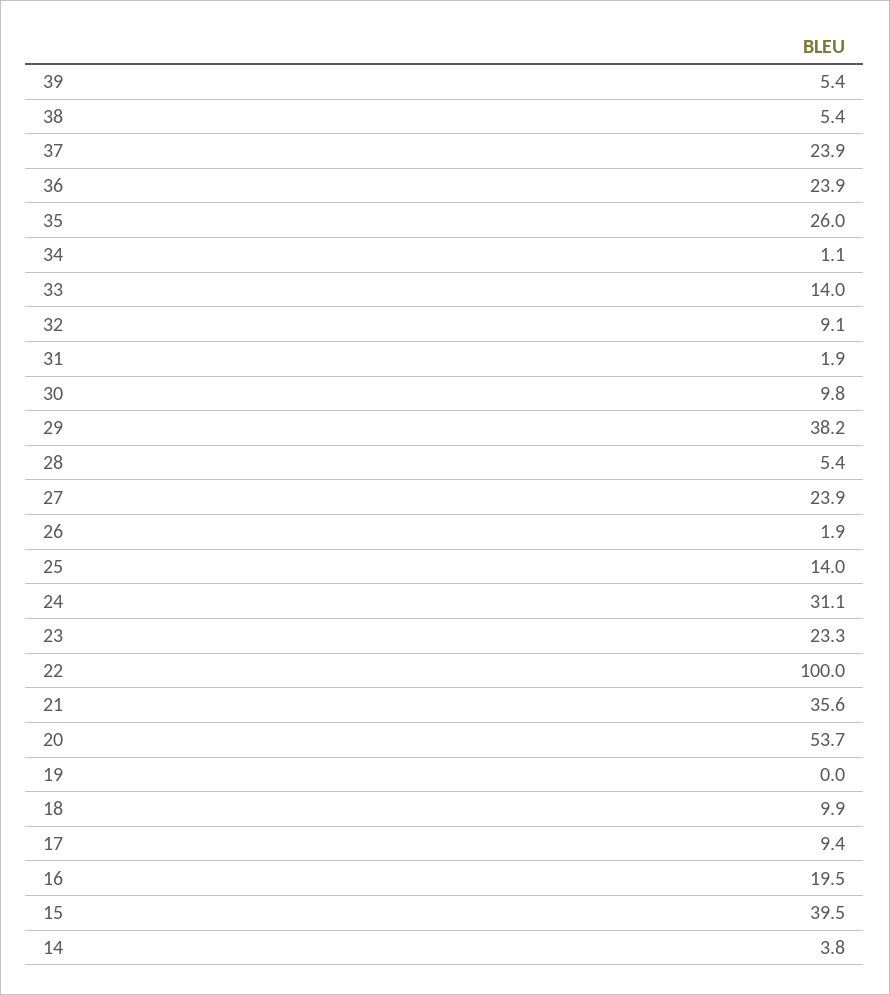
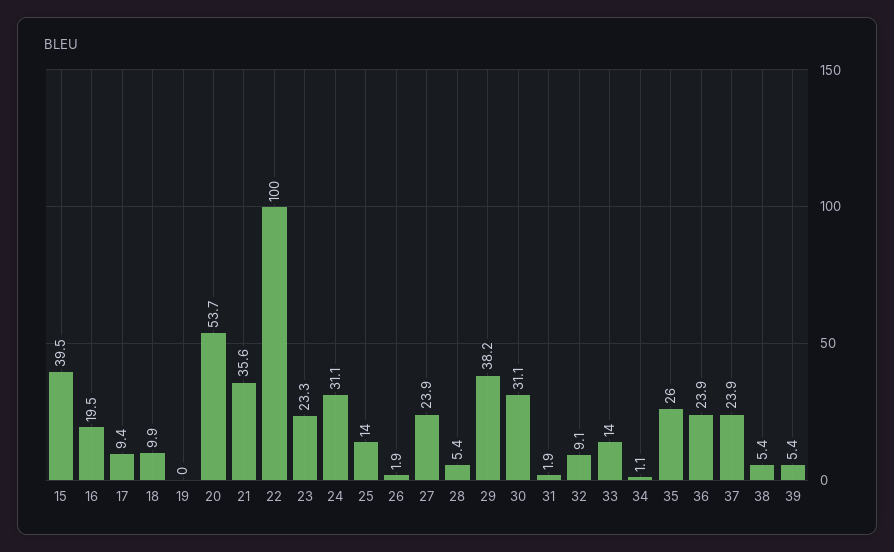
30: 9.8 -> 31.1
14: 3.8 -> none

